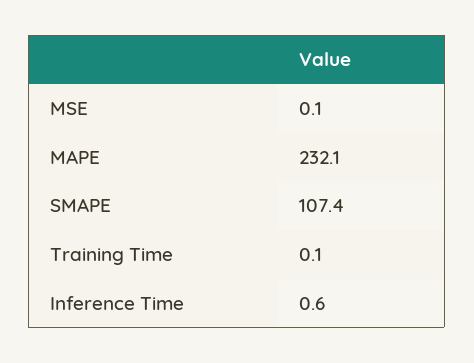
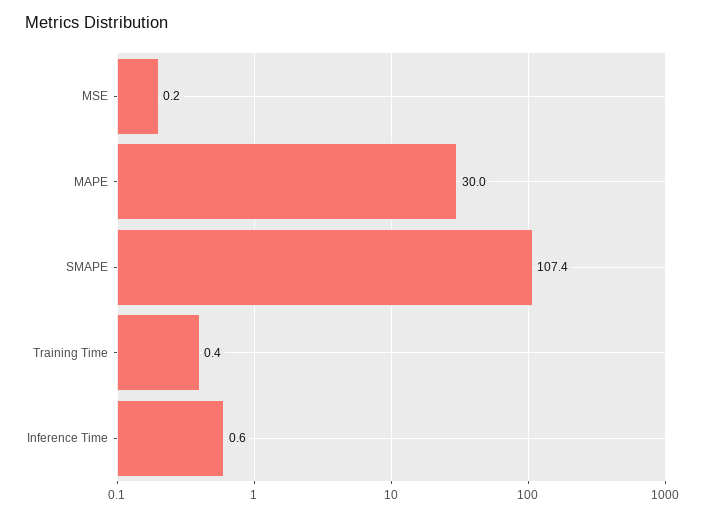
MSE: 0.1 -> 0.2
MAPE: 232.1 -> 30
Training Time: 0.1 -> 0.4

